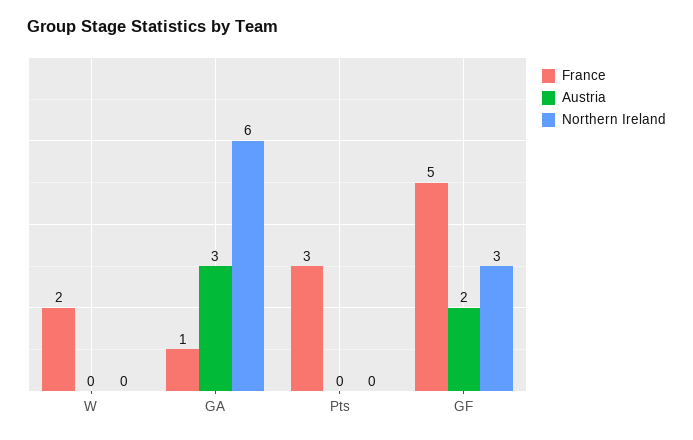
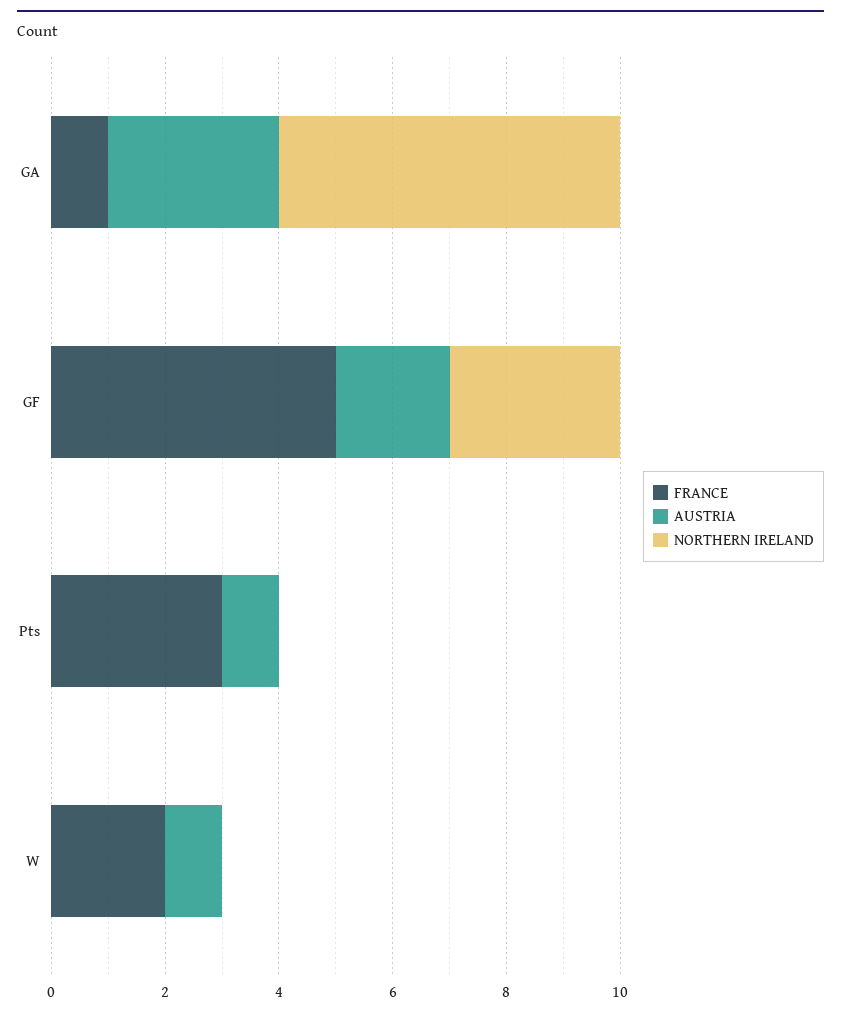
Austria, W: 0 -> 1
Austria, Pts: 0 -> 1

